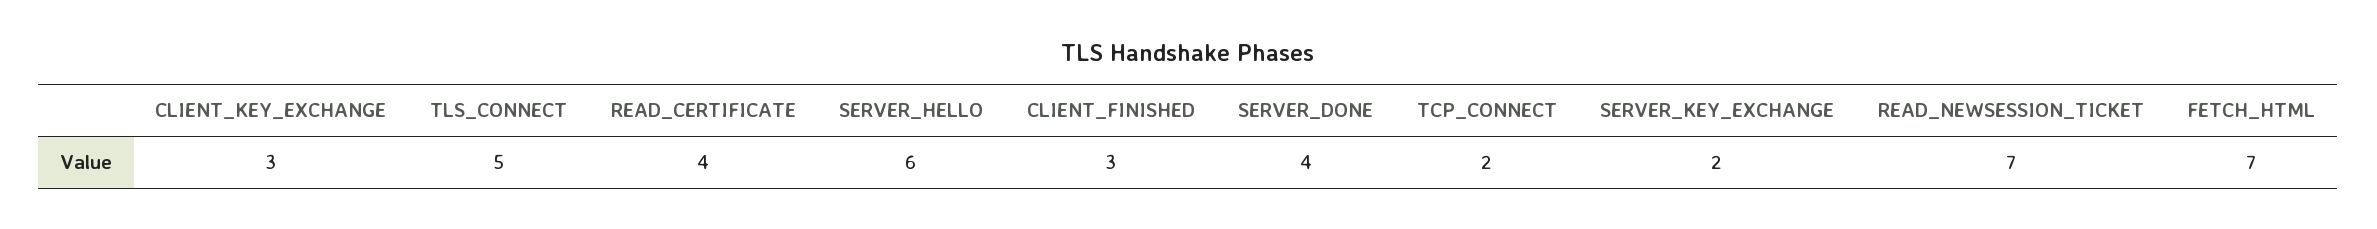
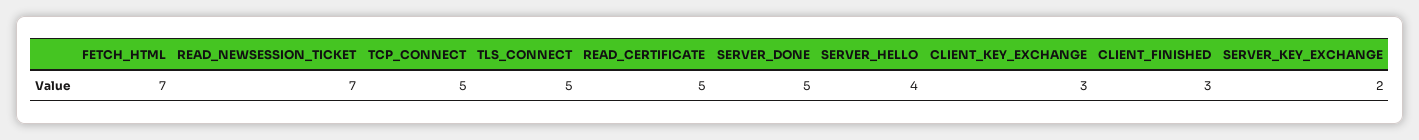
READ_CERTIFICATE: 4 -> 5
SERVER_HELLO: 6 -> 4
SERVER_DONE: 4 -> 5
TCP_CONNECT: 2 -> 5

